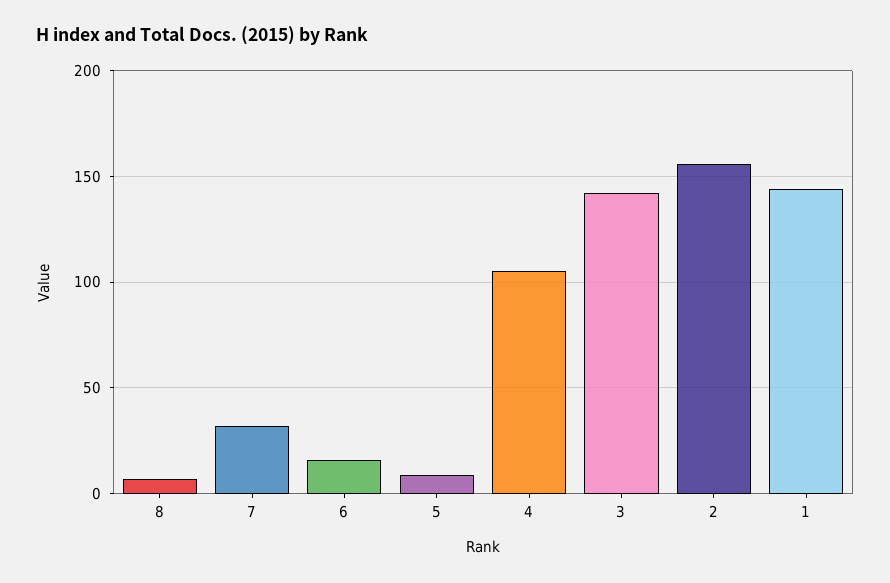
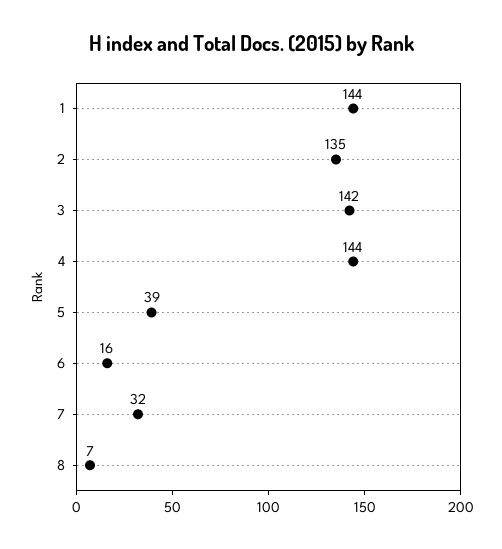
5: 10 -> 39
4: 105 -> 144
2: 155 -> 135

